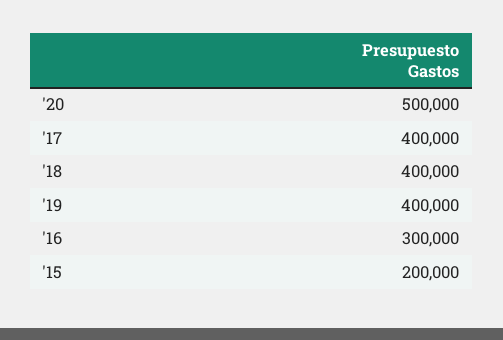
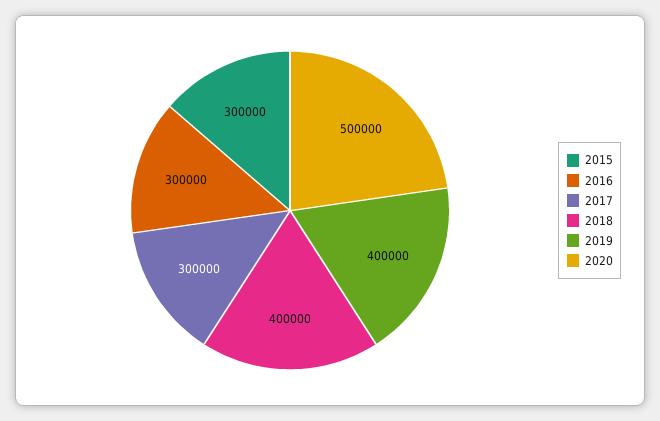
'17: 400000 -> 300000
'15: 200000 -> 300000

